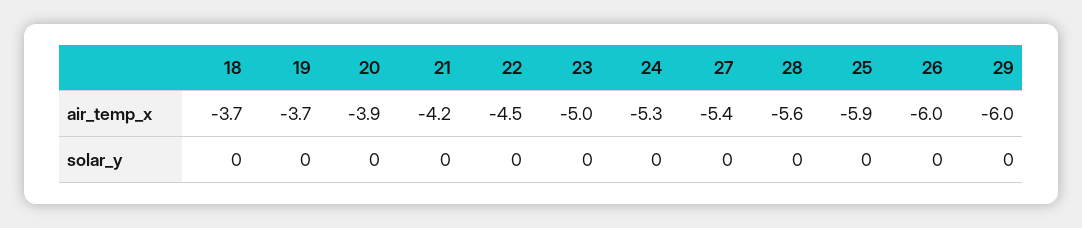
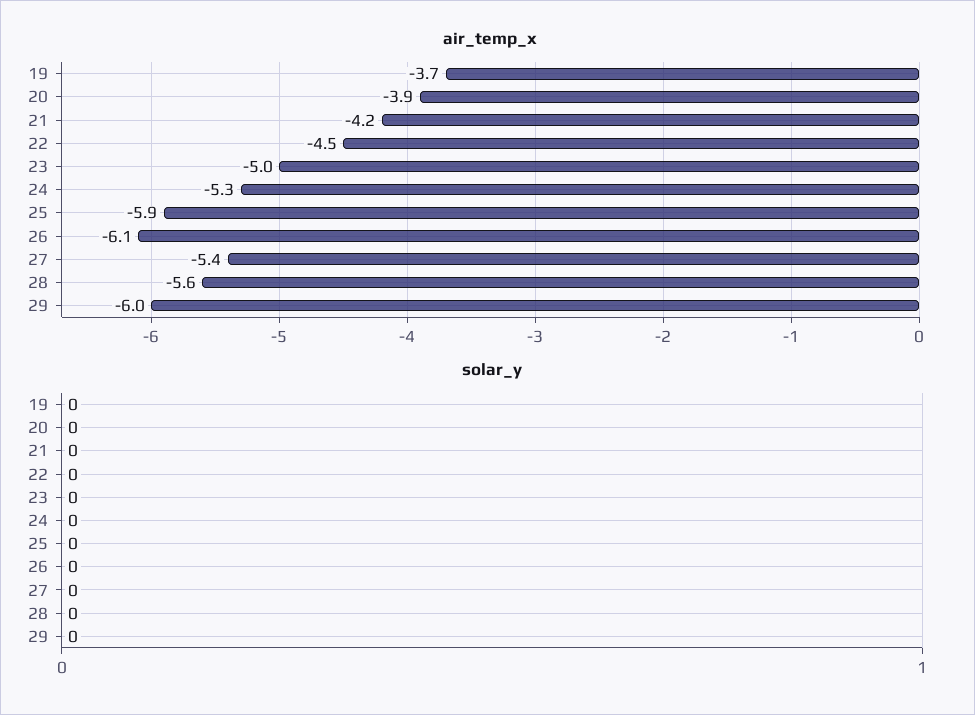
air_temp_x, 18: -3.7 -> none
air_temp_x, 26: -6 -> -6.1
solar_y, 18: 0 -> none

